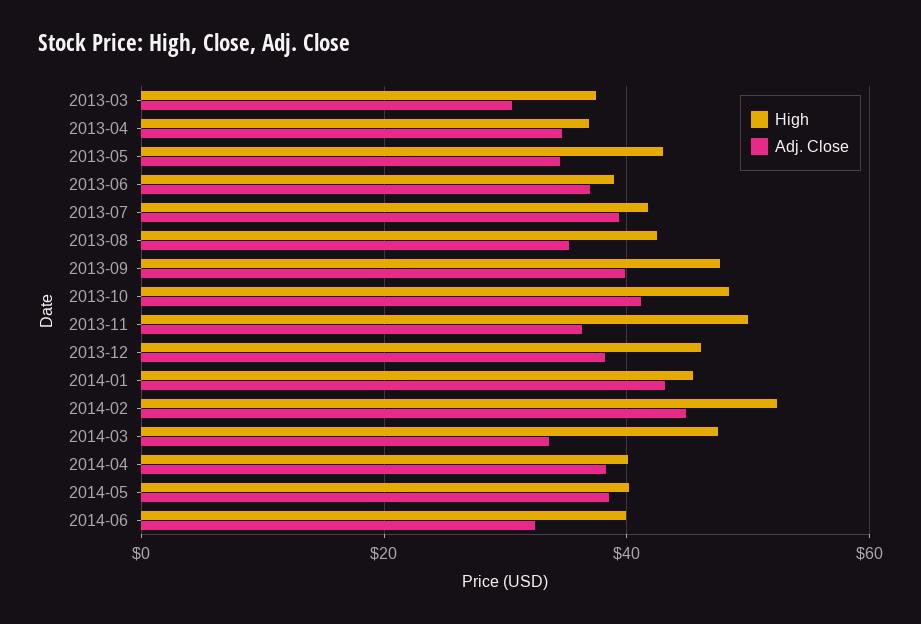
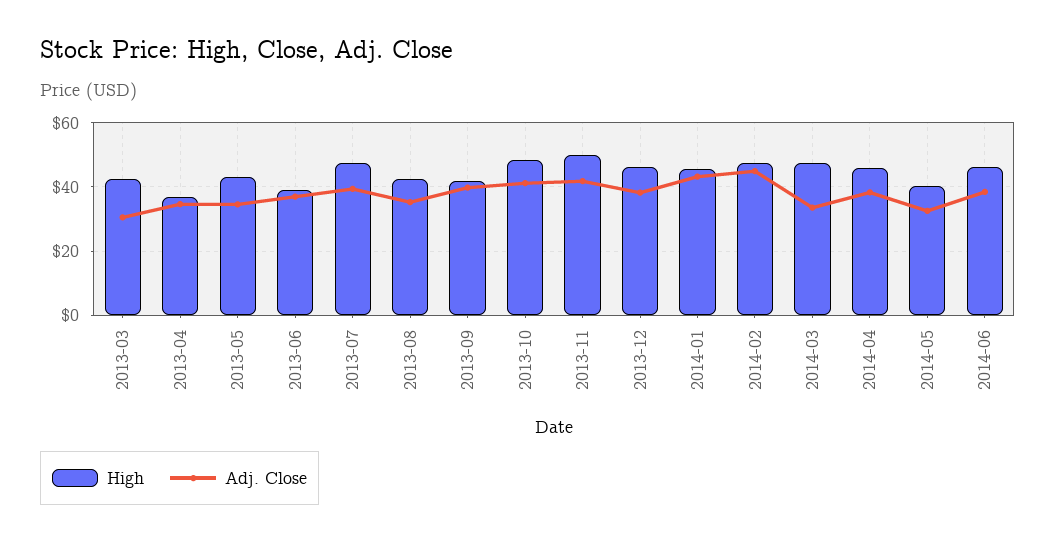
High, 2013-03: 38 -> 42
High, 2013-07: 42 -> 48
High, 2013-09: 48 -> 42
Adj. Close, 2013-11: 36 -> 42
High, 2014-02: 52 -> 48
High, 2014-04: 40 -> 46
Adj. Close, 2014-05: 38 -> 32
High, 2014-06: 40 -> 46
Adj. Close, 2014-06: 32 -> 38

